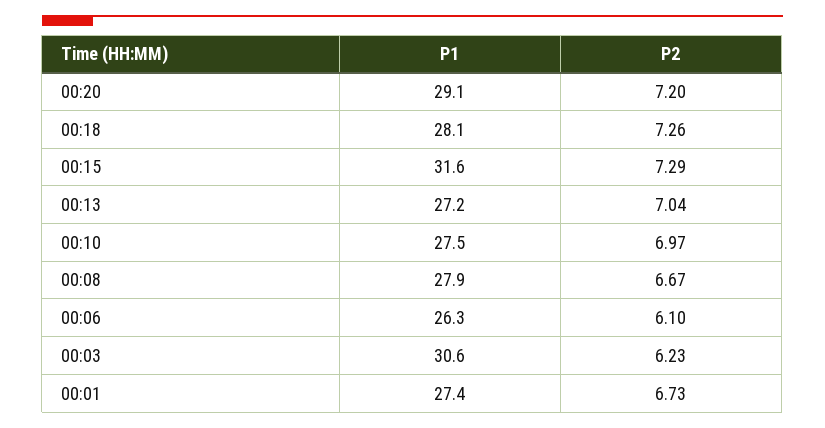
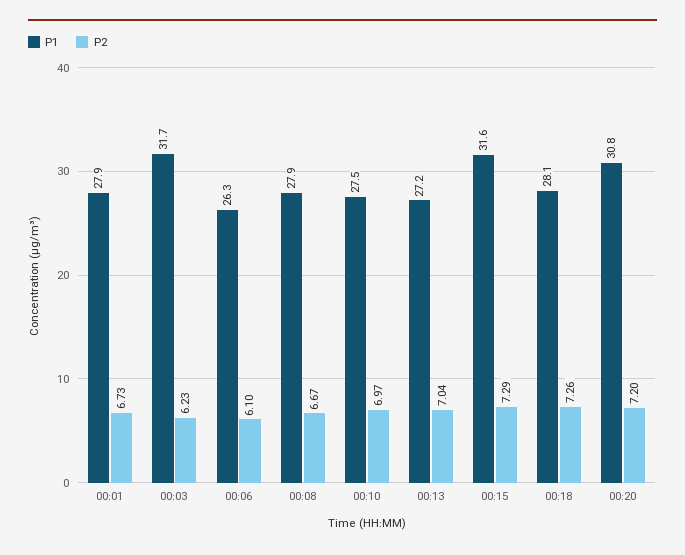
P1, 00:20: 29.1 -> 30.8
P1, 00:03: 30.6 -> 31.7
P1, 00:01: 27.4 -> 27.9

